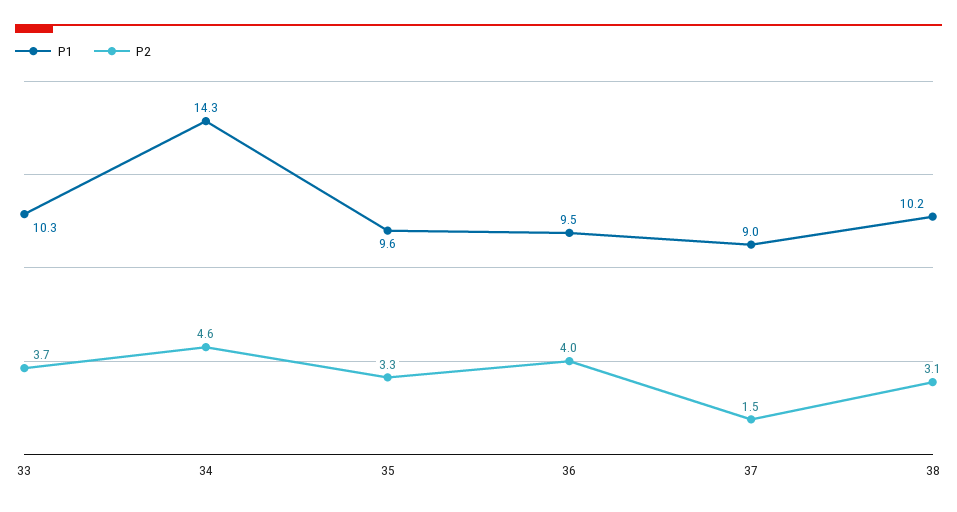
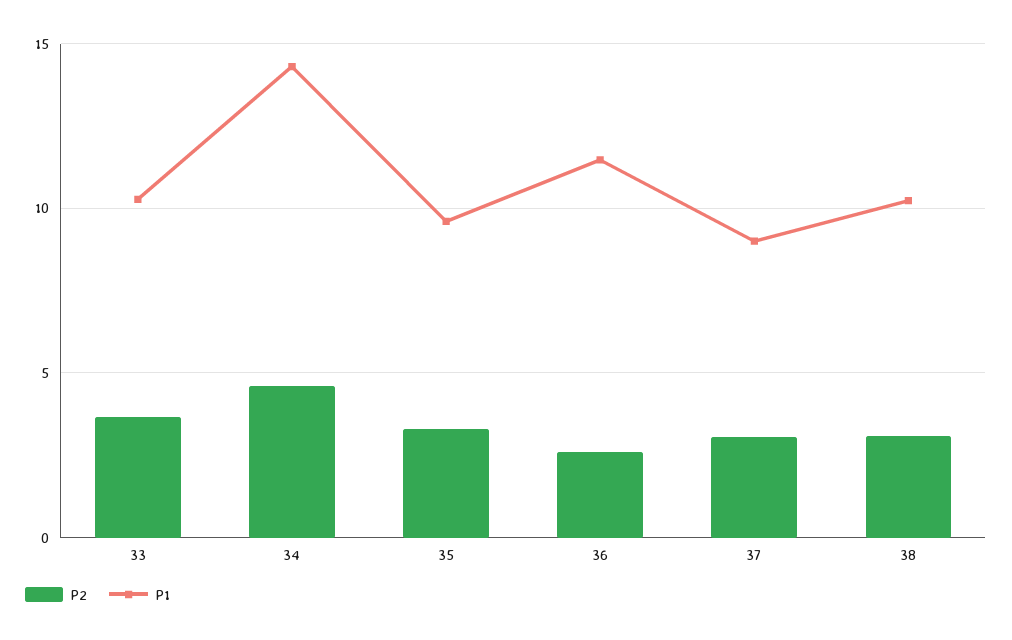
P1, 36: 9.5 -> 11.5
P2, 36: 4 -> 2.5
P2, 37: 1.5 -> 3

